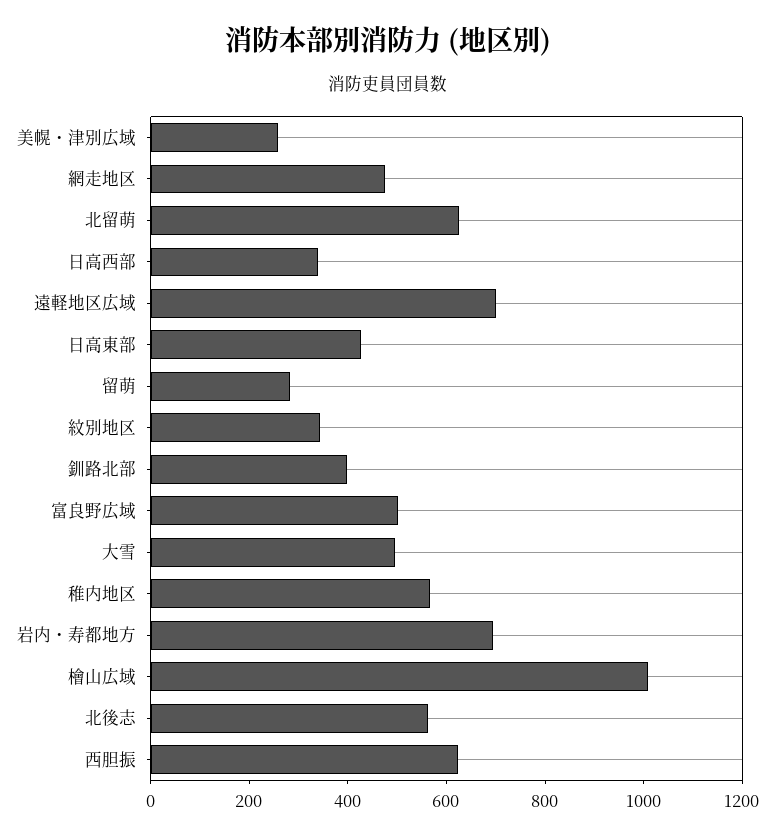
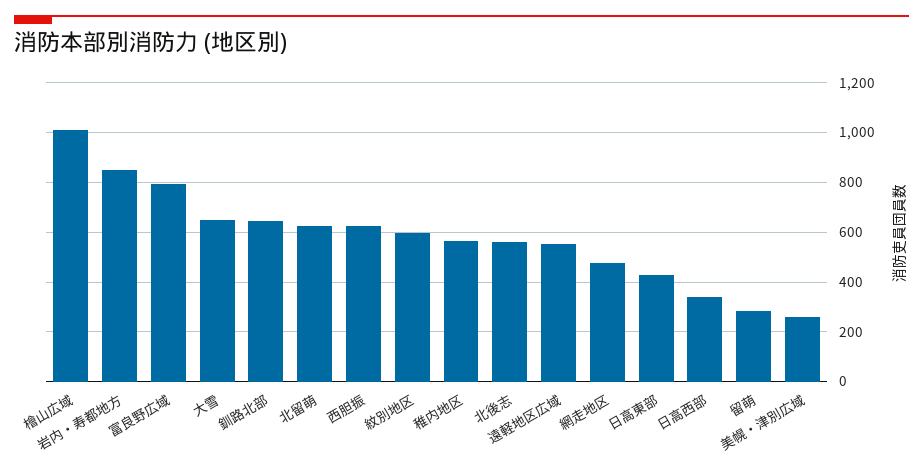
遠軽地区広域: 700 -> 550
紋別地区: 350 -> 600
釧路北部: 400 -> 650
富良野広域: 500 -> 800
大雪: 500 -> 650
岩内・寿都地方: 700 -> 850

